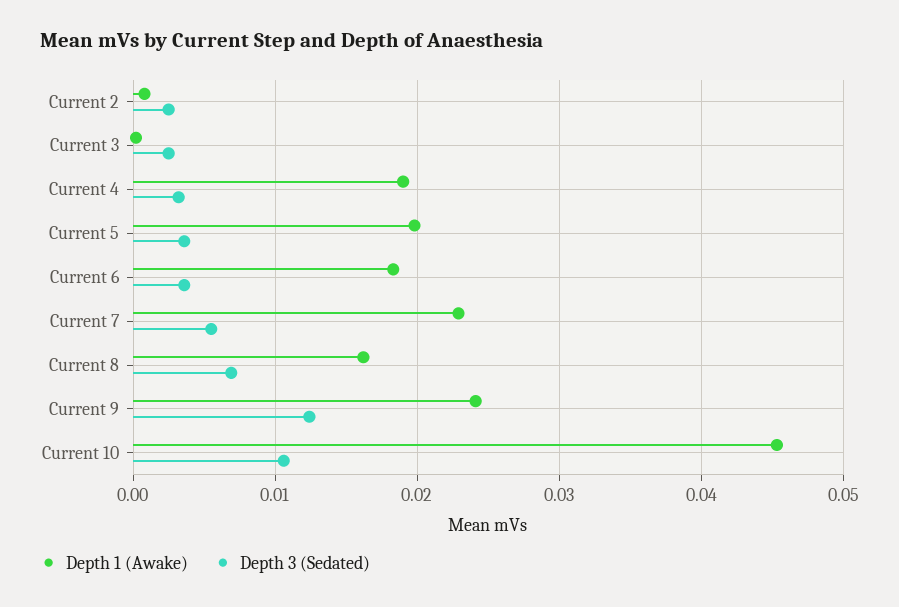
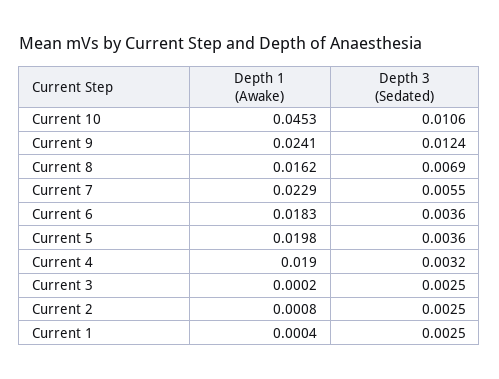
Depth 1 (Awake), Current 1: none -> 0.0004
Depth 3 (Sedated), Current 1: none -> 0.0025

